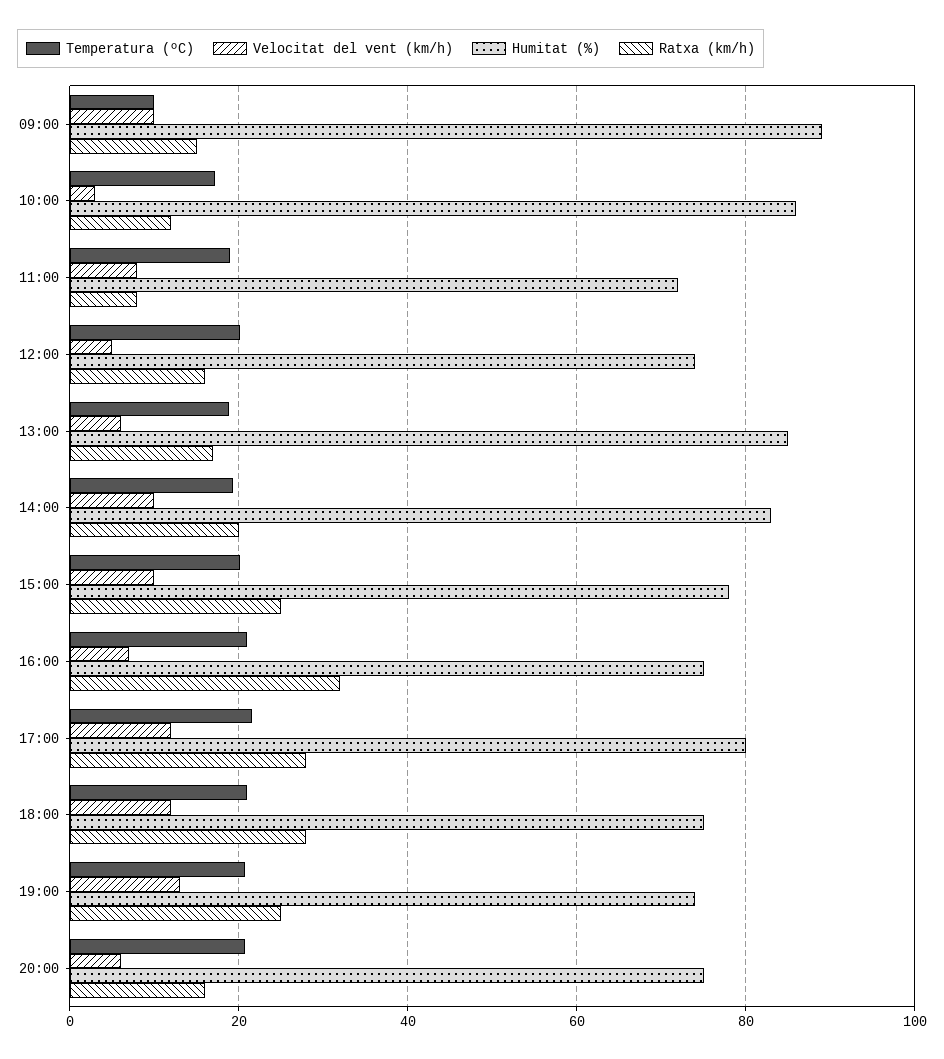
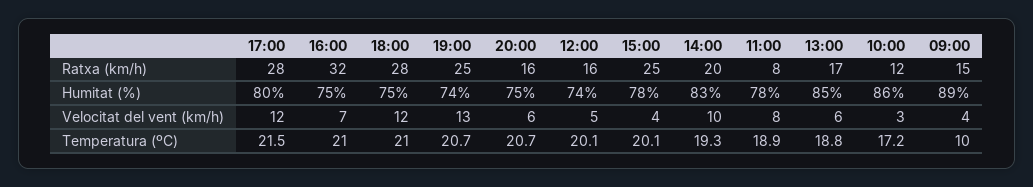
Velocitat del vent (km/h), 09:00: 10 -> 4
Humitat (%), 11:00: 72 -> 78
Velocitat del vent (km/h), 15:00: 10 -> 4

